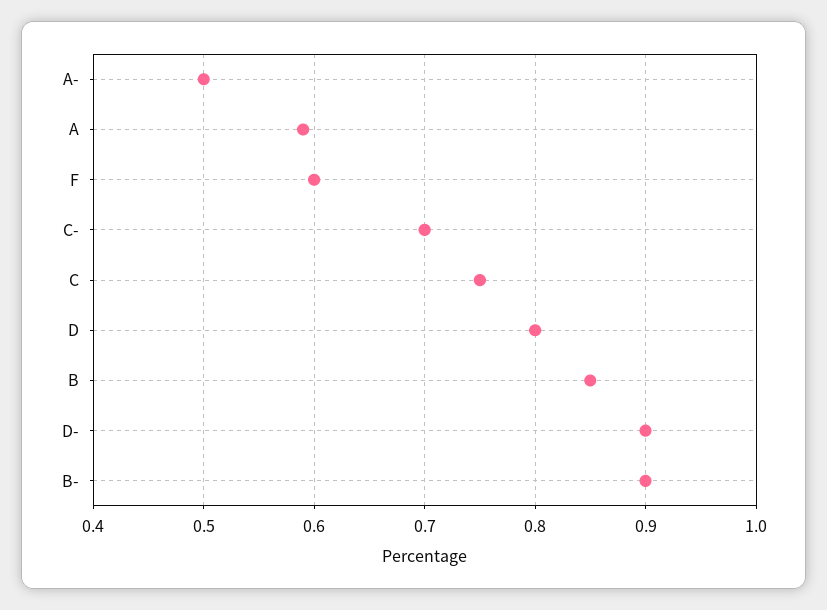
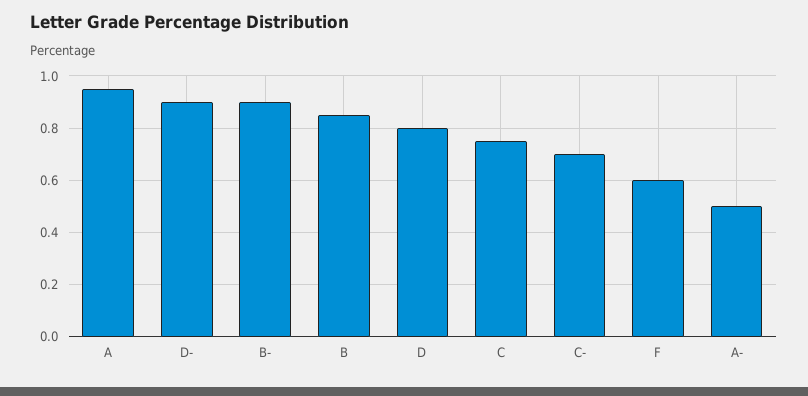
A: 0.59 -> 0.95

